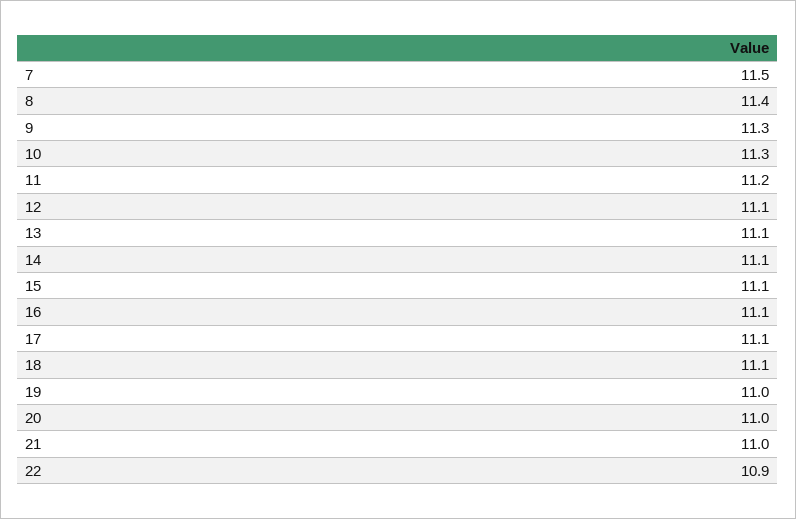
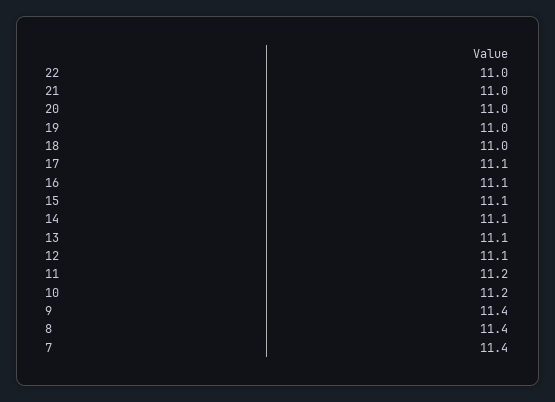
7: 11.5 -> 11.4
9: 11.3 -> 11.4
10: 11.3 -> 11.2
18: 11.1 -> 11
22: 10.9 -> 11

